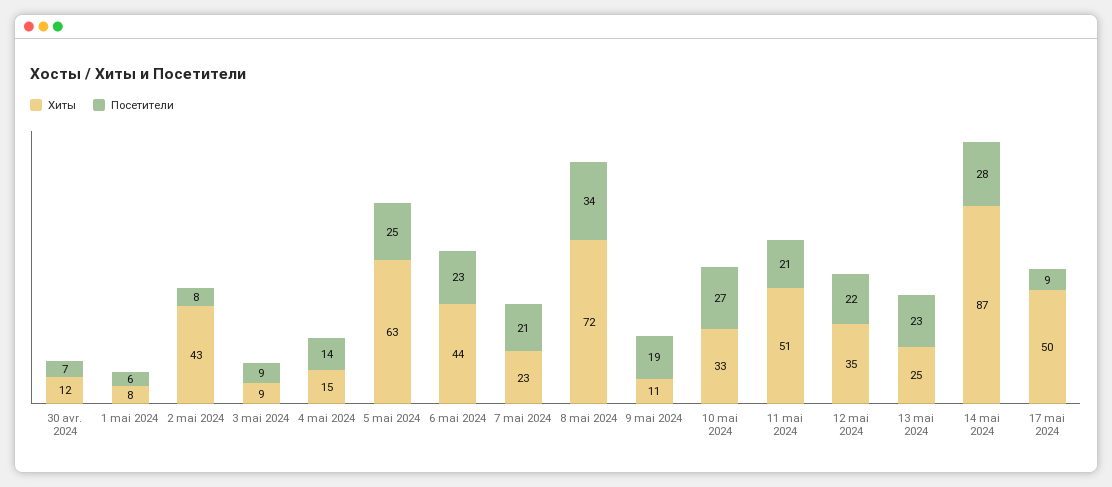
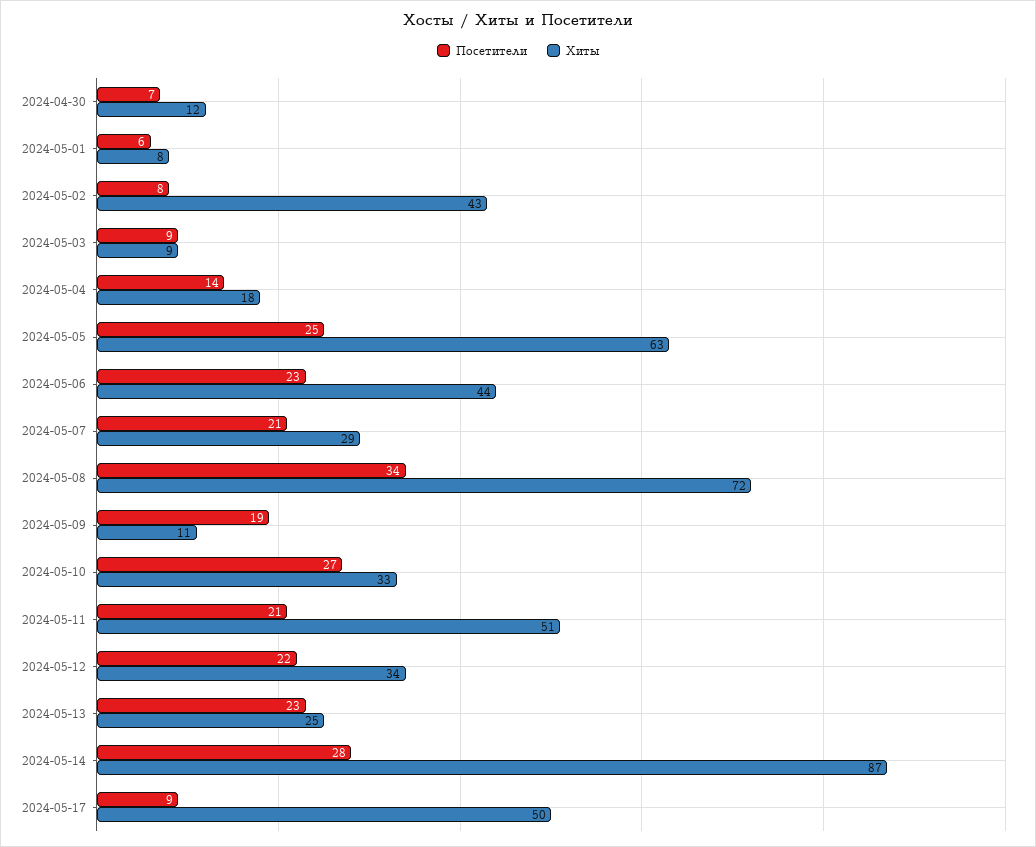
Хиты, 4 mai 2024: 15 -> 18
Хиты, 7 mai 2024: 23 -> 29
Хиты, 12 mai 2024: 35 -> 34

